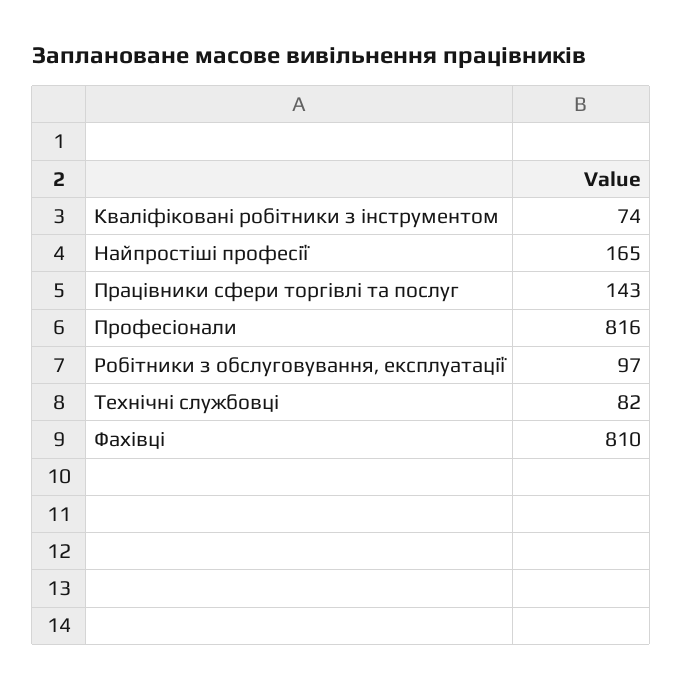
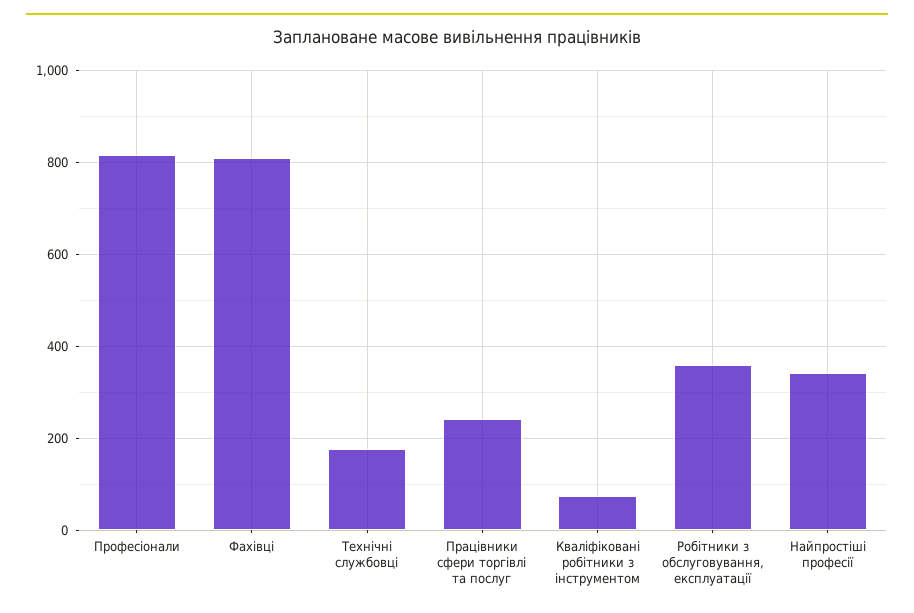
Найпростіші професії: 165 -> 340
Працівники сфери торгівлі та послуг: 143 -> 240
Робітники з обслуговування, експлуатації: 97 -> 360
Технічні службовці: 82 -> 180

